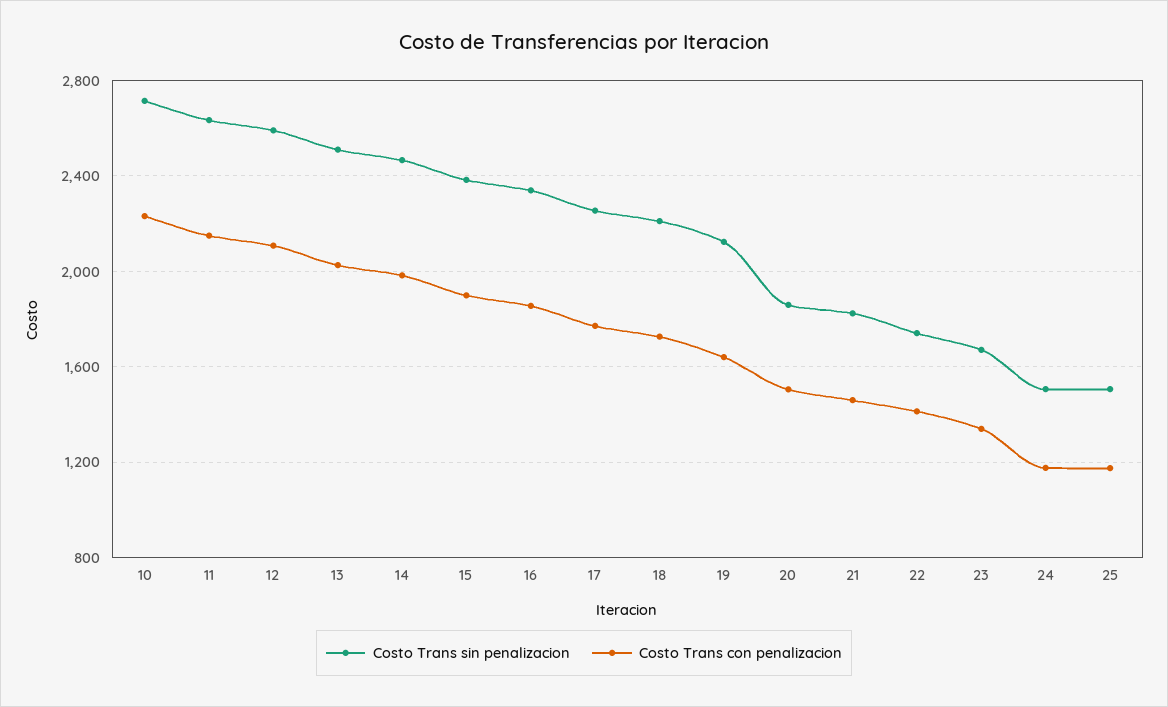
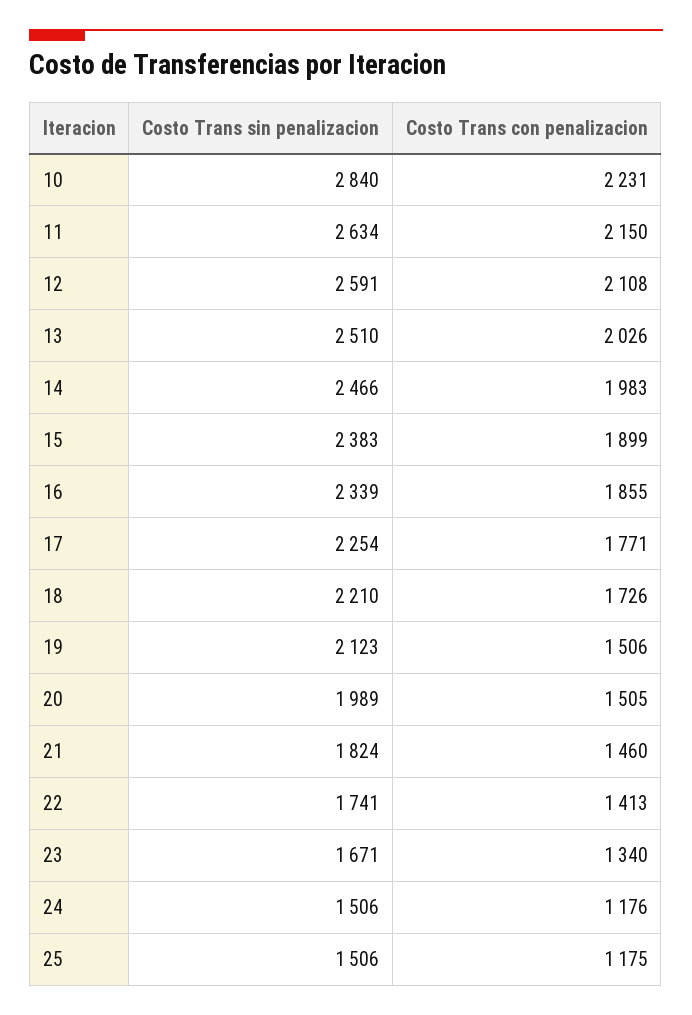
Costo Trans sin penalizacion, 10: 2700 -> 2840
Costo Trans con penalizacion, 19: 1650 -> 1506
Costo Trans sin penalizacion, 20: 1850 -> 1989

